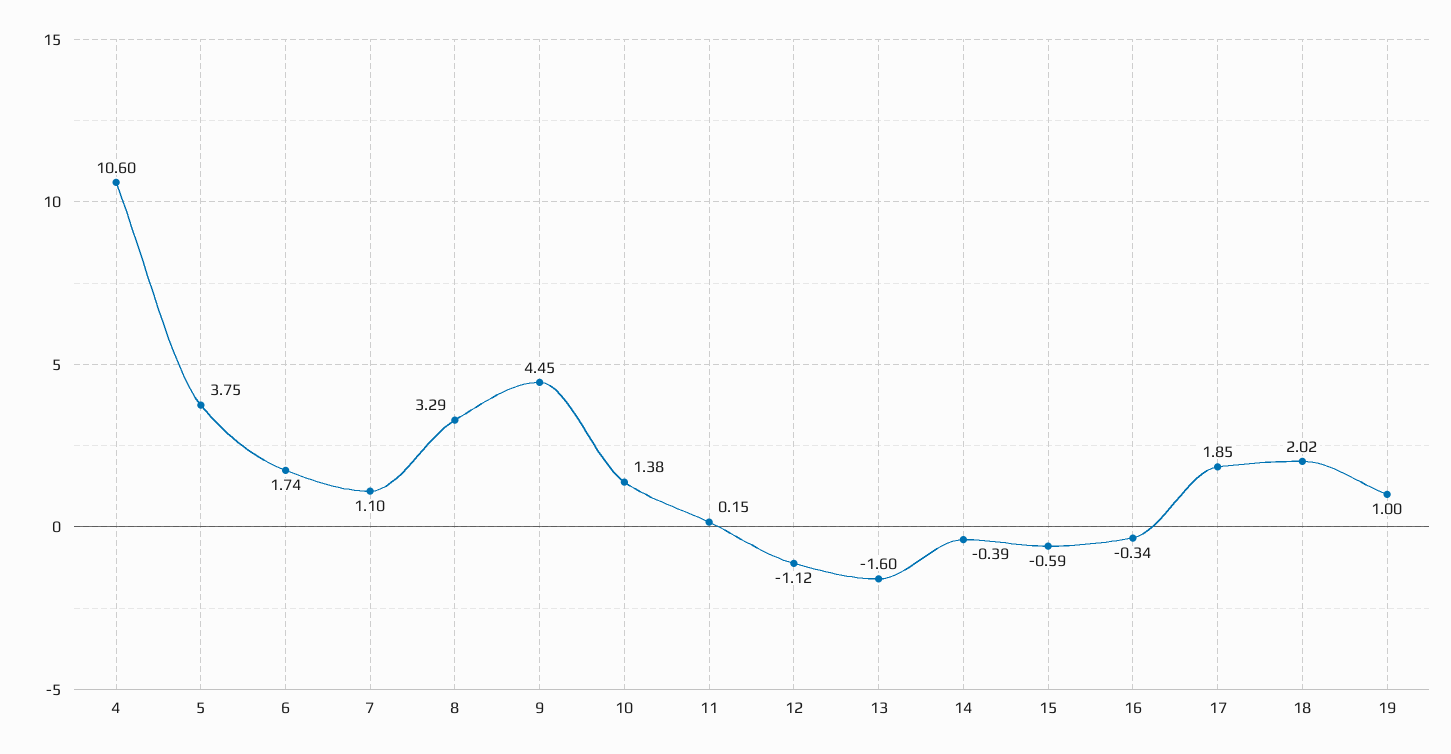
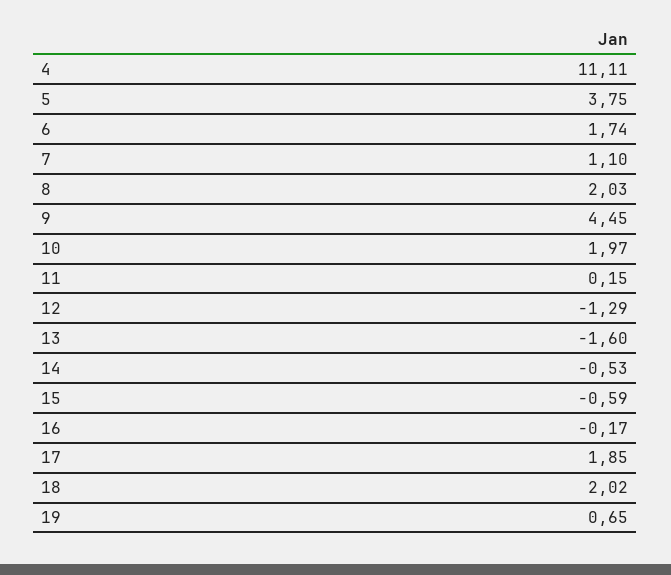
4: 10.6 -> 11.11
8: 3.29 -> 2.03
10: 1.38 -> 1.97
12: -1.12 -> -1.29
14: -0.39 -> -0.53
16: -0.34 -> -0.17
19: 1 -> 0.65

